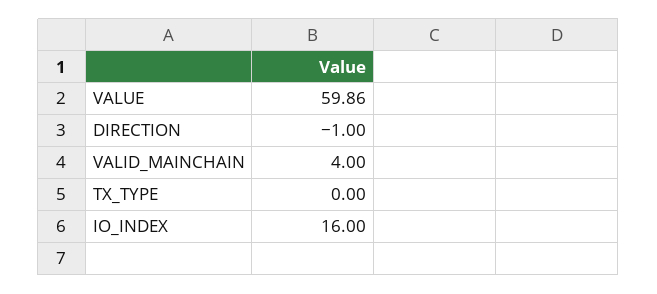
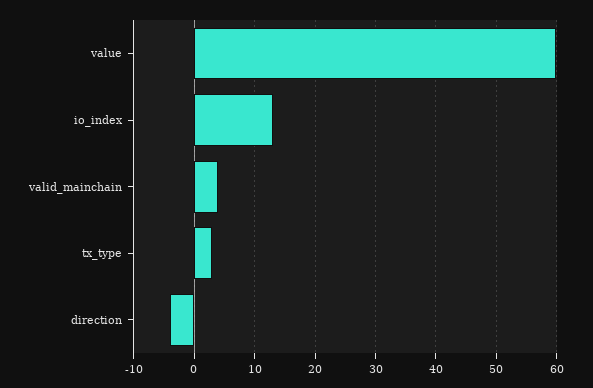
DIRECTION: -1 -> -4
TX_TYPE: 0 -> 3
IO_INDEX: 16 -> 13

